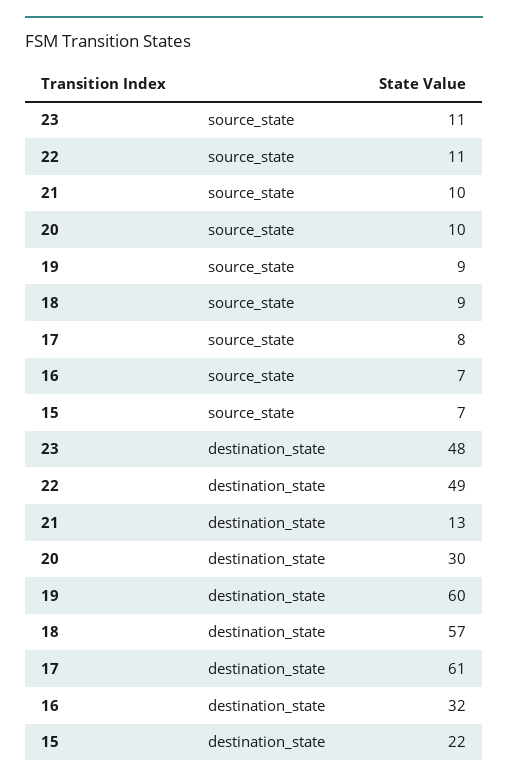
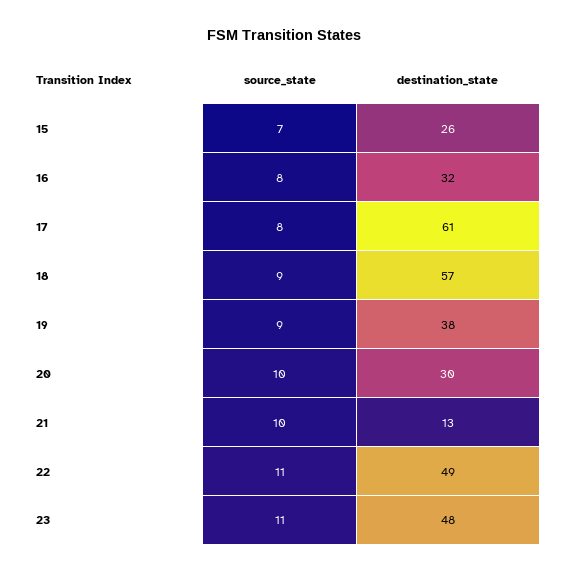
16, source_state: 7 -> 8
19, destination_state: 60 -> 38
15, destination_state: 22 -> 26

